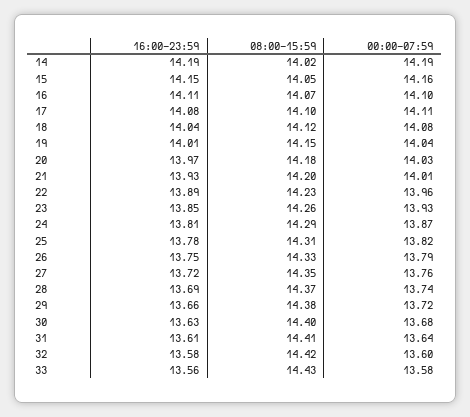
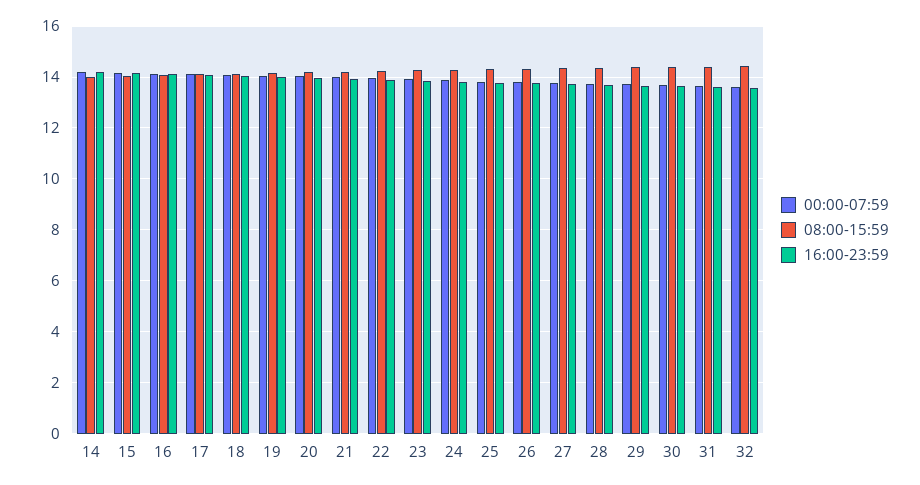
16:00-23:59, 33: 13.56 -> none
08:00-15:59, 33: 14.43 -> none
00:00-07:59, 33: 13.58 -> none

